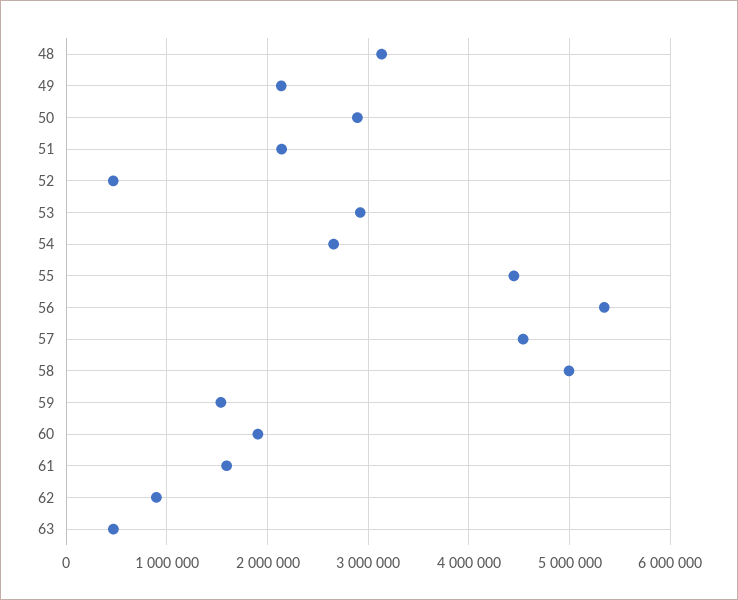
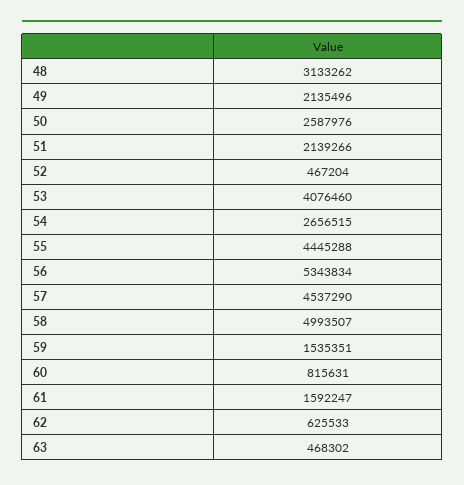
50: 2900000 -> 2587976
53: 2900000 -> 4076460
60: 1900000 -> 815631
62: 900000 -> 625533

